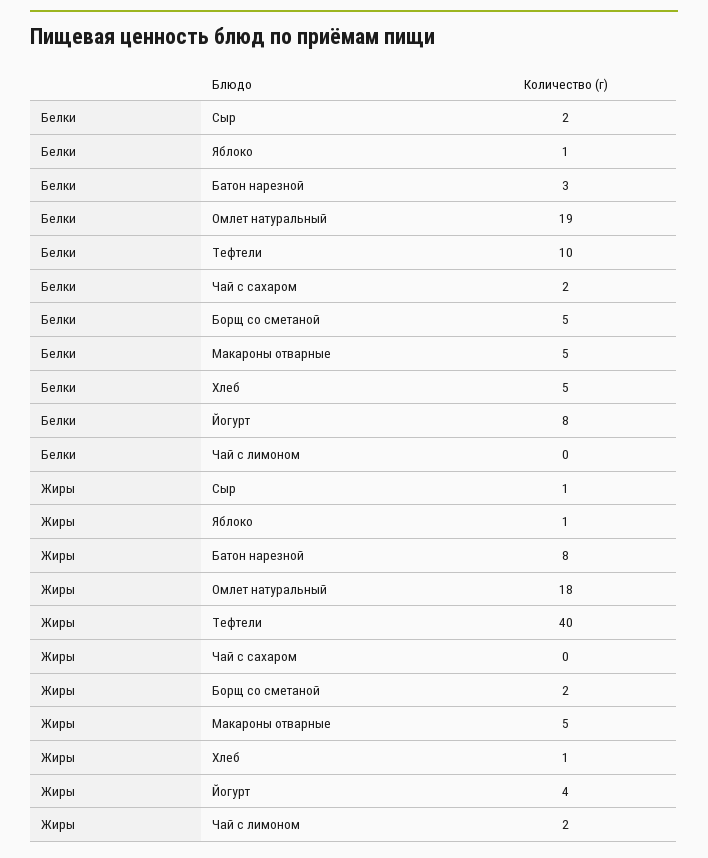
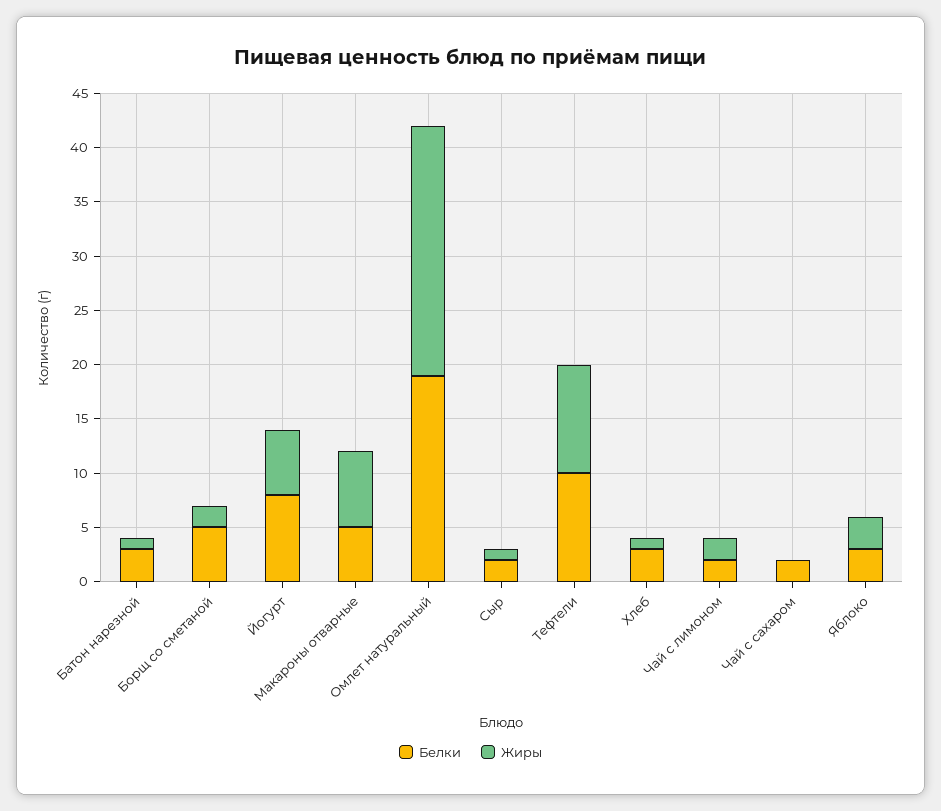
Белки, Яблоко: 1 -> 3
Белки, Хлеб: 5 -> 3
Белки, Чай с лимоном: 0 -> 2
Жиры, Яблоко: 1 -> 3
Жиры, Батон нарезной: 8 -> 1
Жиры, Омлет натуральный: 18 -> 23
Жиры, Тефтели: 40 -> 10
Жиры, Макароны отварные: 5 -> 7
Жиры, Йогурт: 4 -> 6

